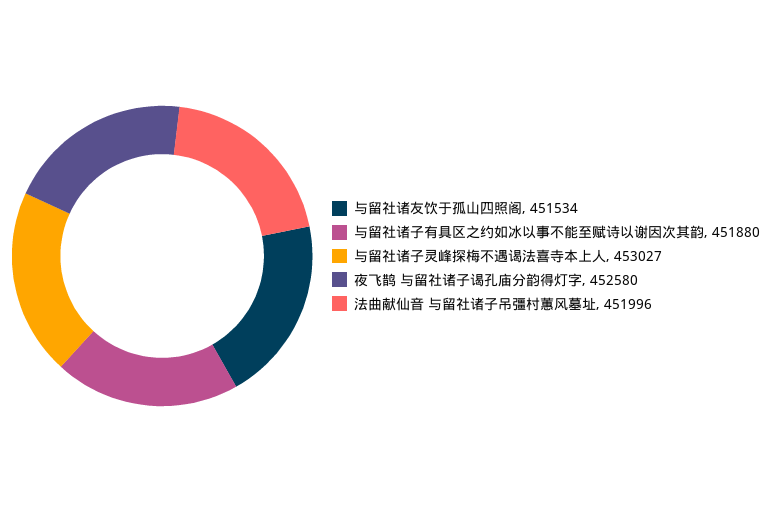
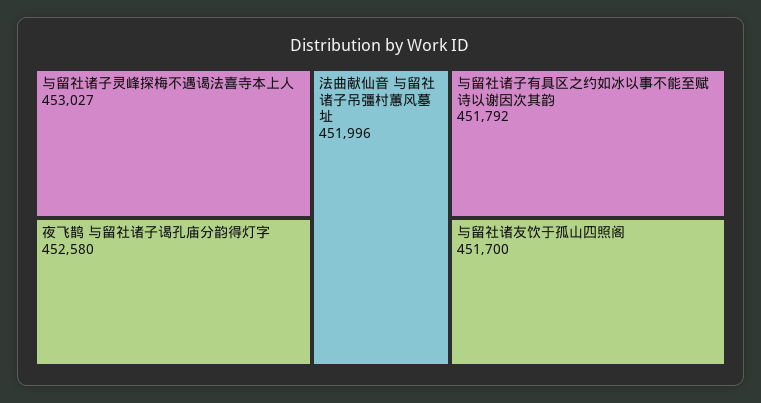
与留社诸友饮于孤山四照阁: 451534 -> 451700
与留社诸子有具区之约如冰以事不能至赋诗以谢因次其韵: 451880 -> 451792

